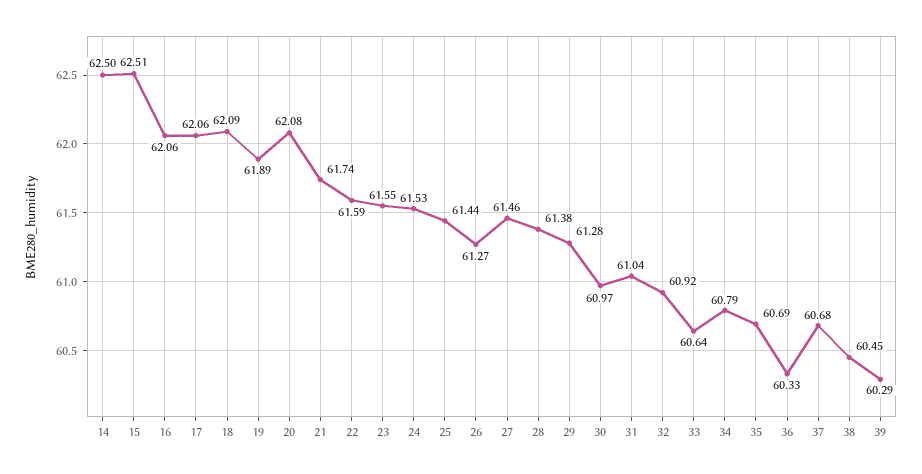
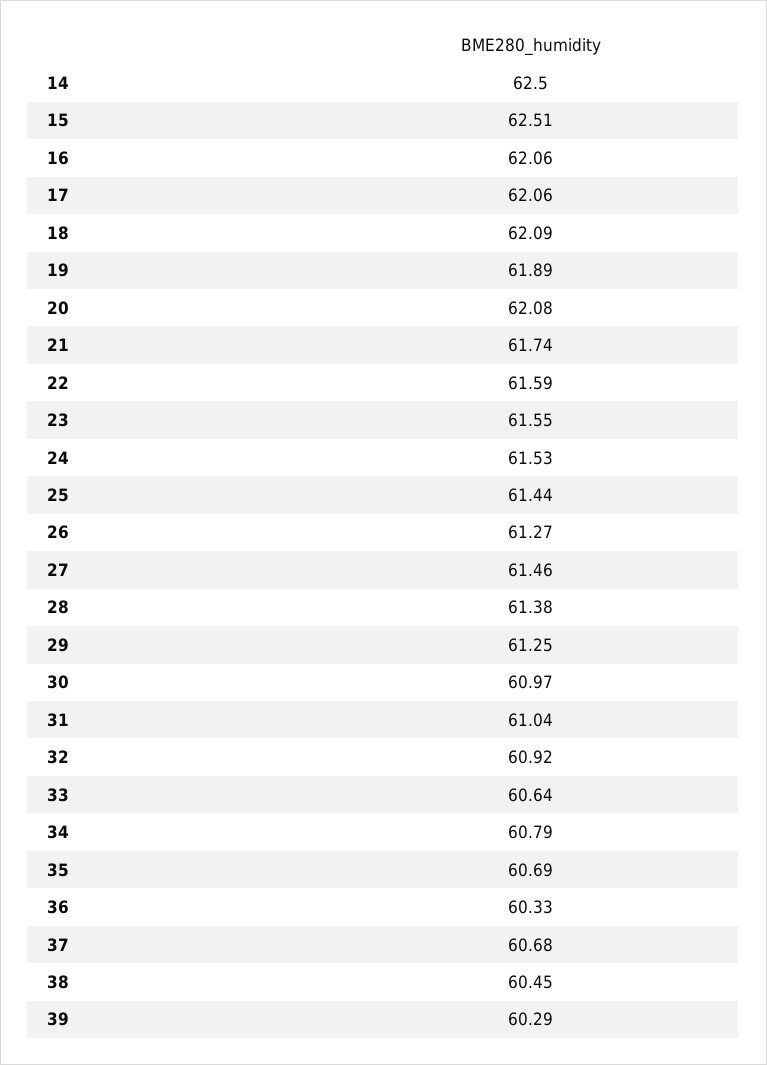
29: 61.28 -> 61.25

